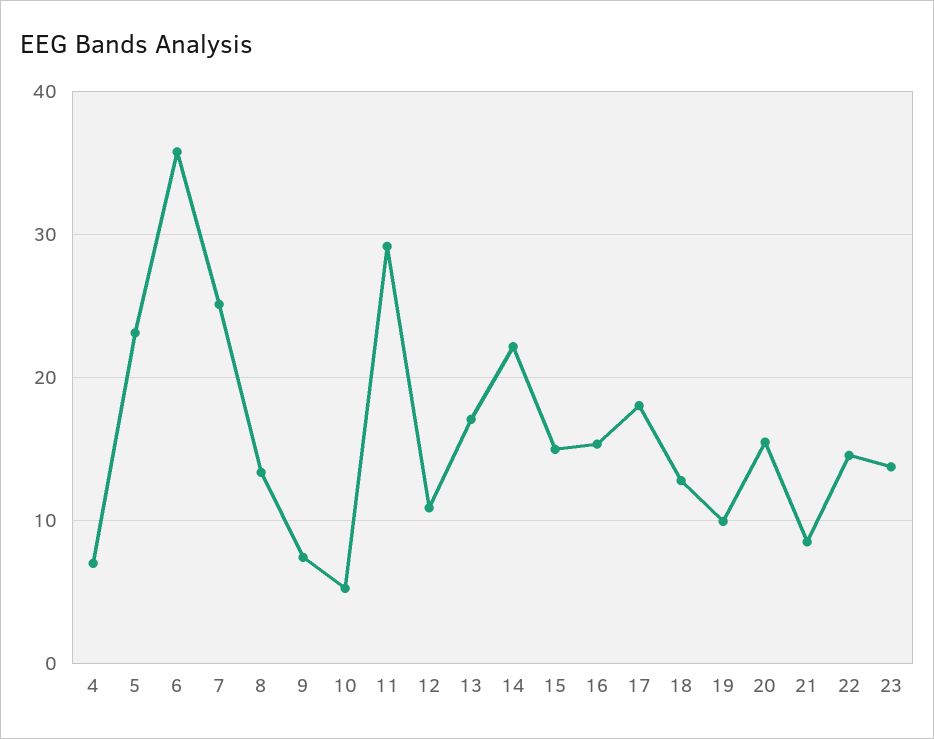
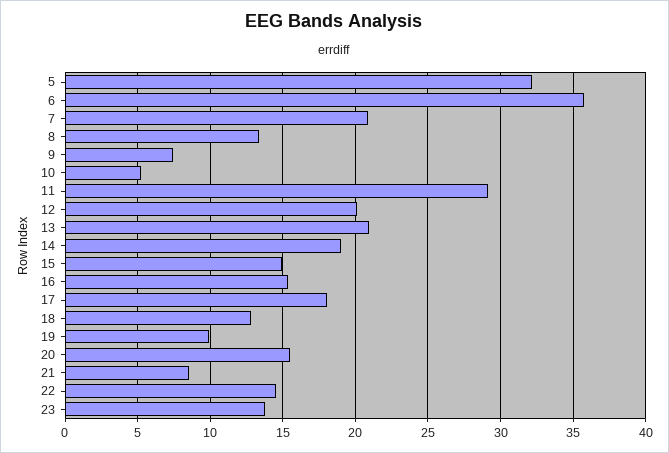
4: 7 -> none
5: 23 -> 32
7: 25 -> 21
12: 11 -> 20
13: 17 -> 21
14: 22 -> 19

